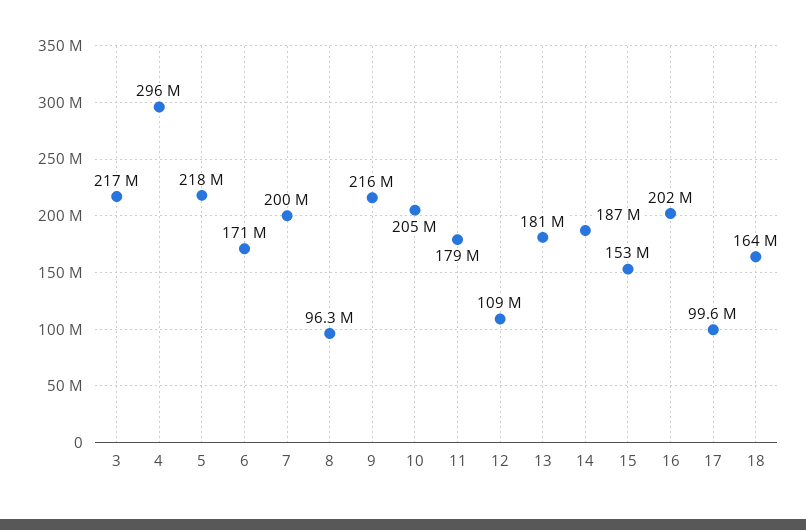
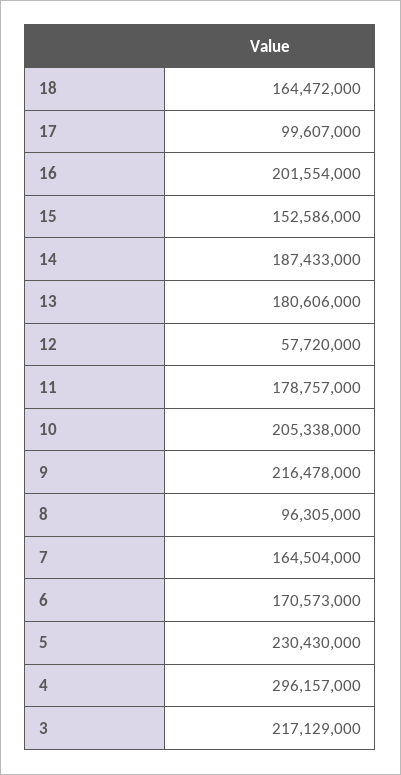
5: 218000000 -> 230430000
7: 200000000 -> 164504000
12: 109000000 -> 57720000

